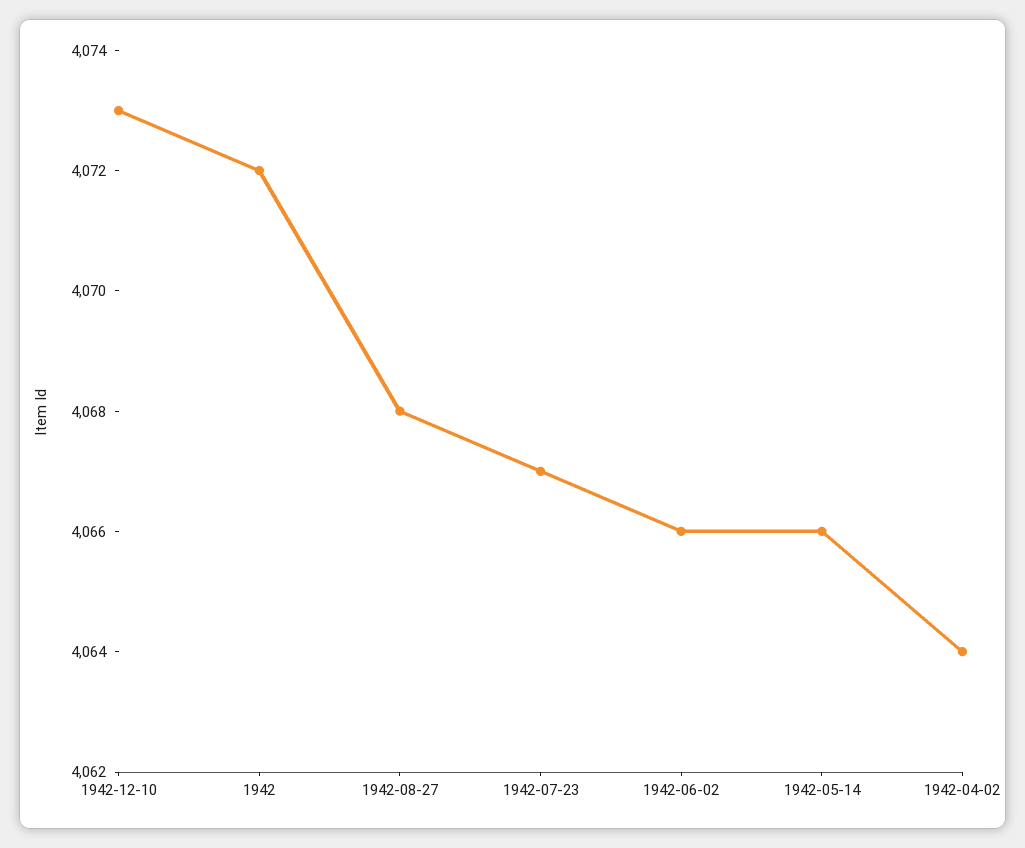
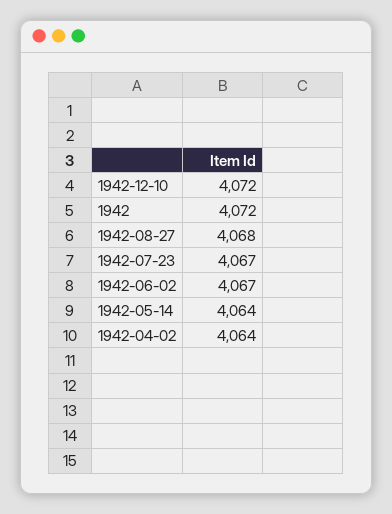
1942-12-10: 4073 -> 4072
1942-06-02: 4066 -> 4067
1942-05-14: 4066 -> 4064

